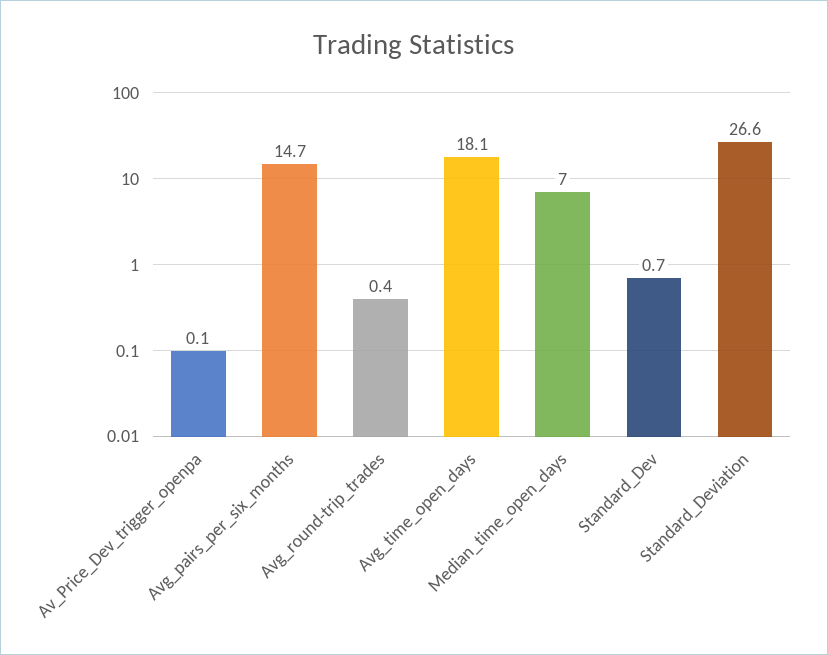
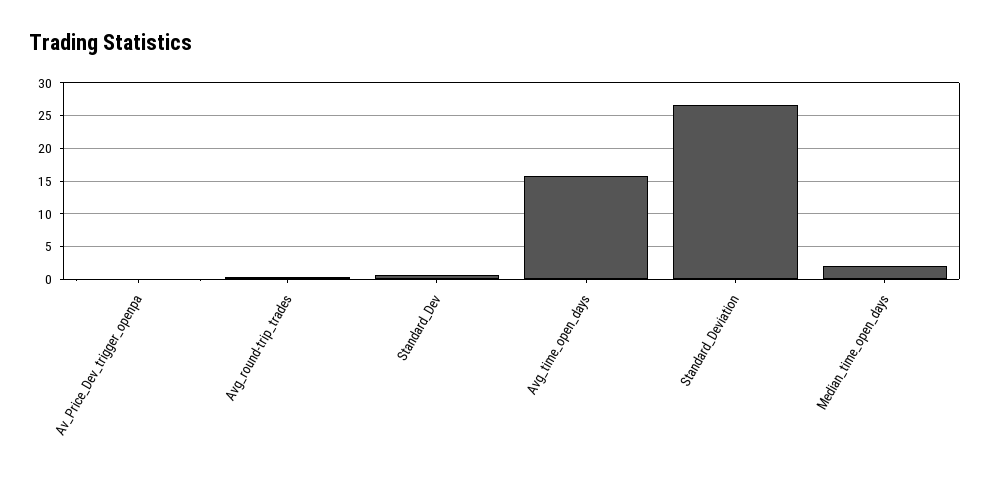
Avg_pairs_per_six_months: 14.7 -> none
Avg_time_open_days: 18.1 -> 16
Median_time_open_days: 7 -> 2

